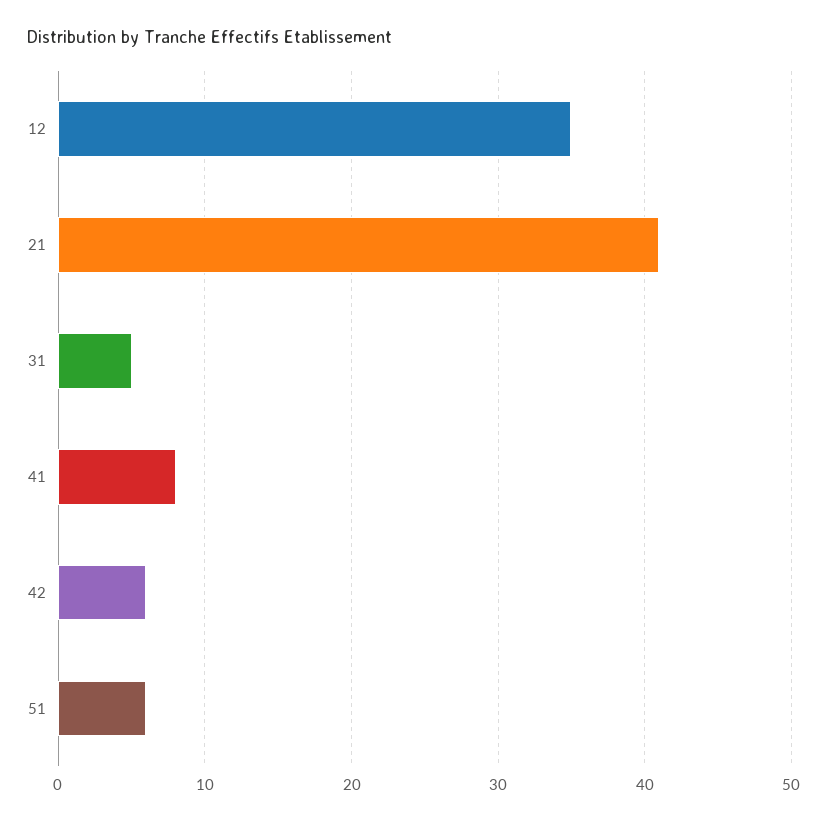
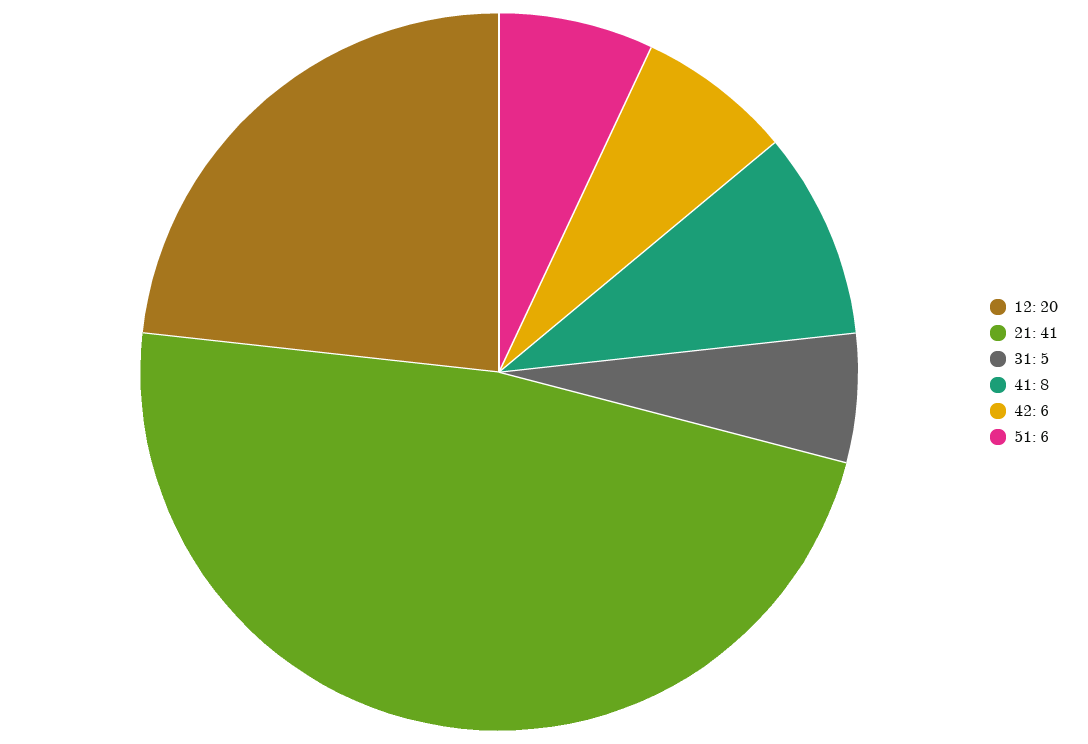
12: 35 -> 20

